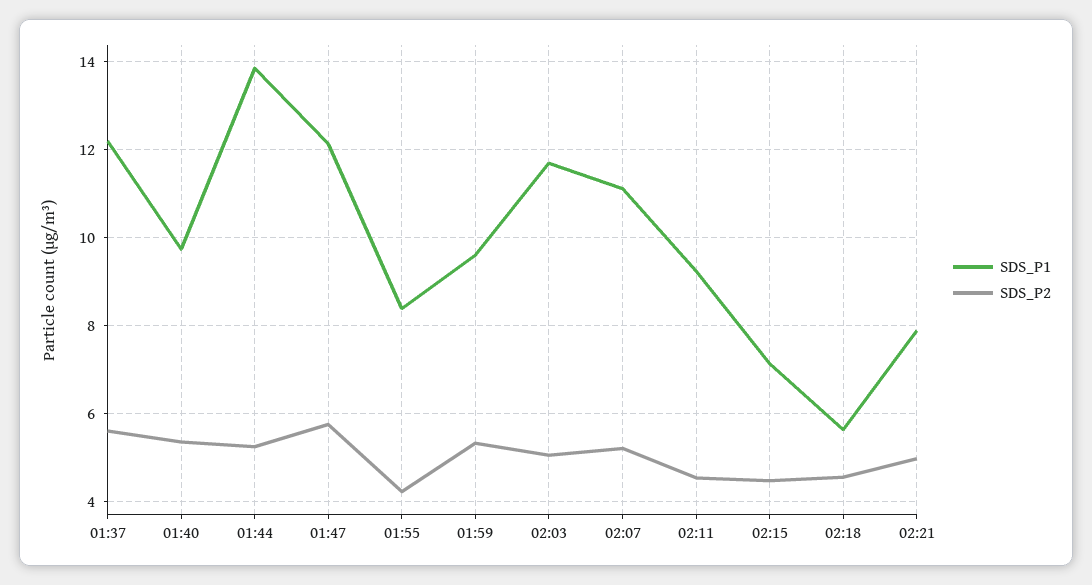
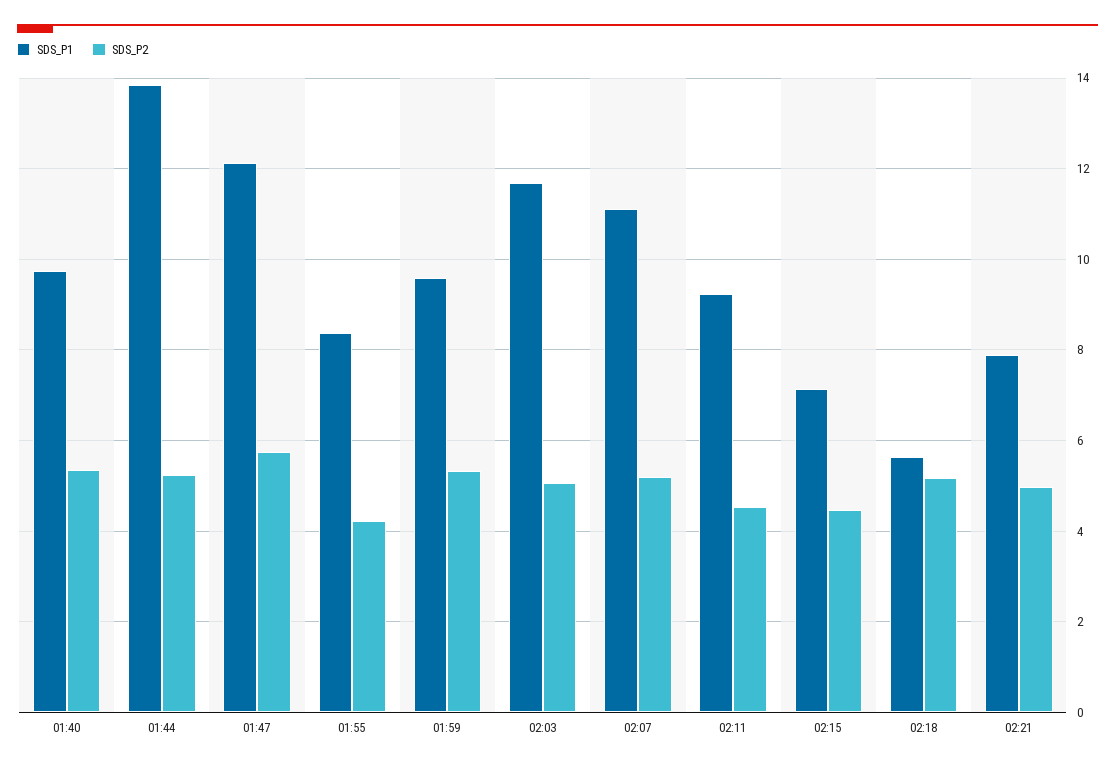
SDS_P1, 01:37: 12.2 -> none
SDS_P2, 01:37: 5.6 -> none
SDS_P2, 02:18: 4.6 -> 5.2

